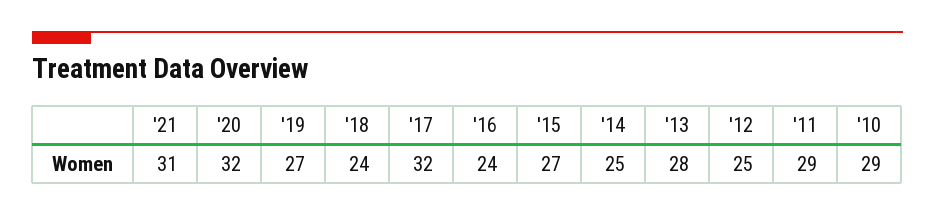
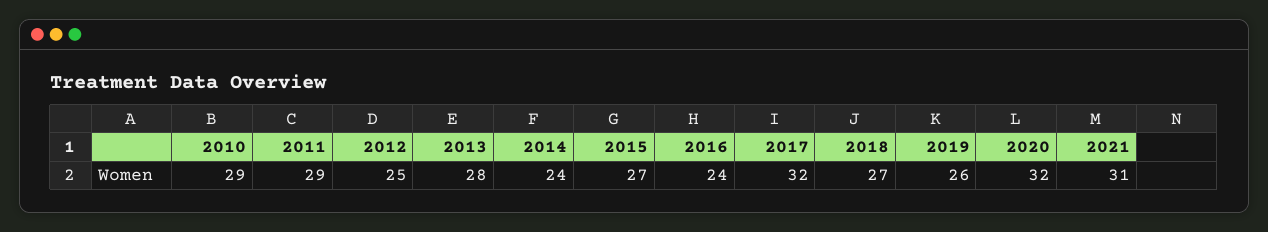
'19: 27 -> 26
'18: 24 -> 27
'14: 25 -> 24

